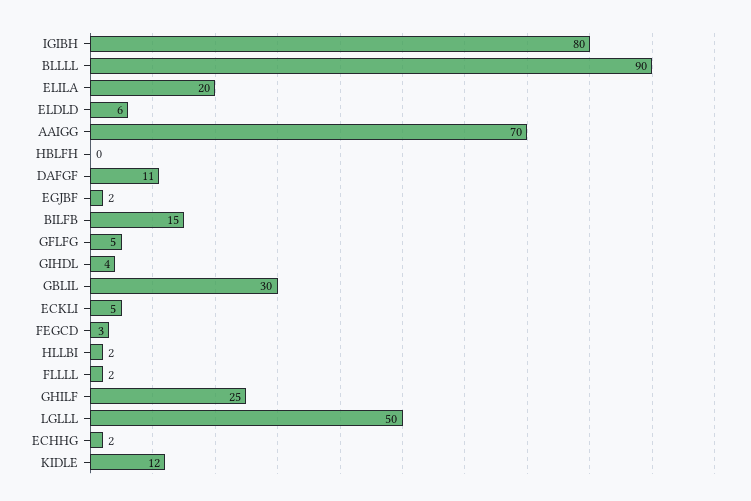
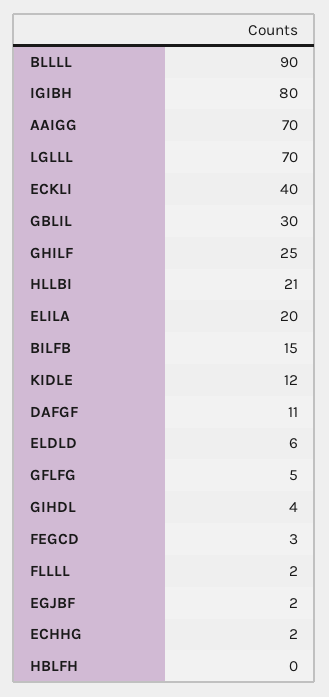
ECKLI: 5 -> 40
HLLBI: 2 -> 21
LGLLL: 50 -> 70

